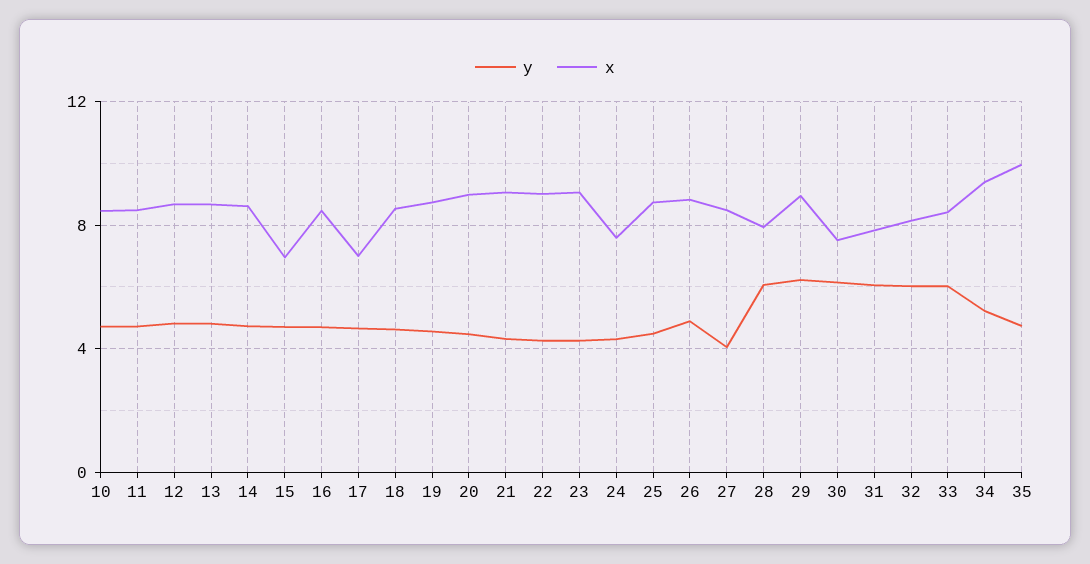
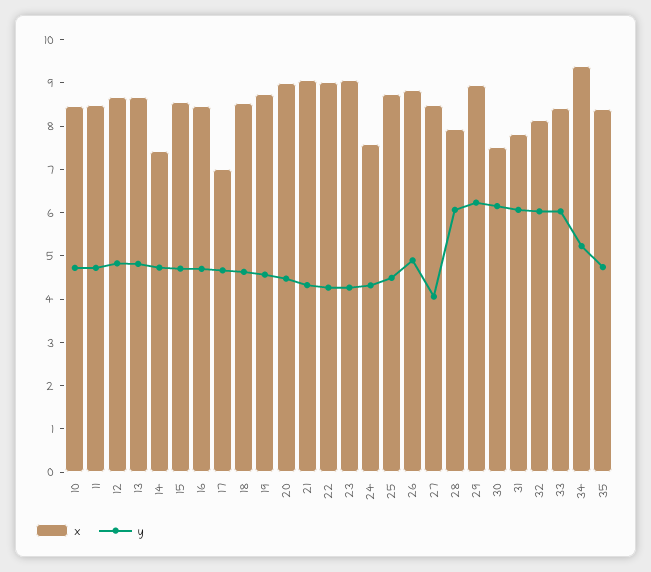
x, 14: 8.5 -> 7.4
x, 15: 7 -> 8.6
x, 35: 10 -> 8.4

